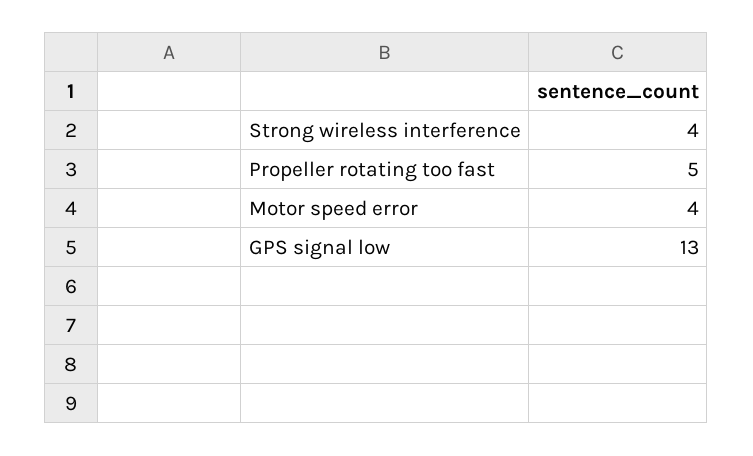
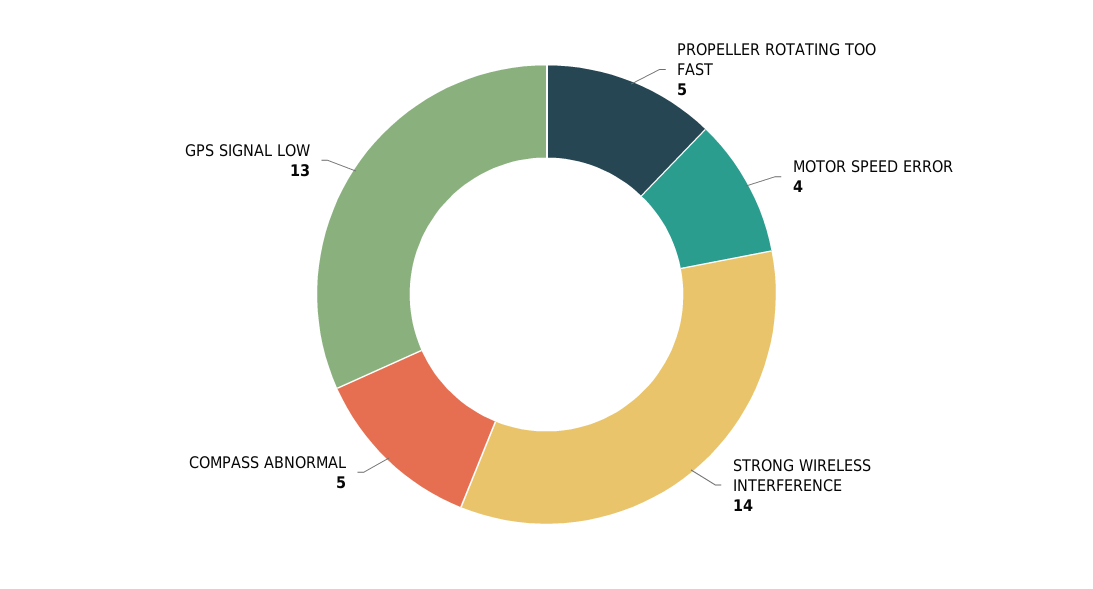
Strong wireless interference: 4 -> 14
COMPASS ABNORMAL: none -> 5

